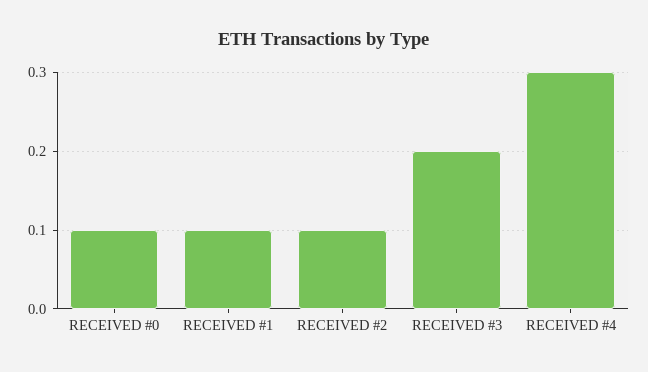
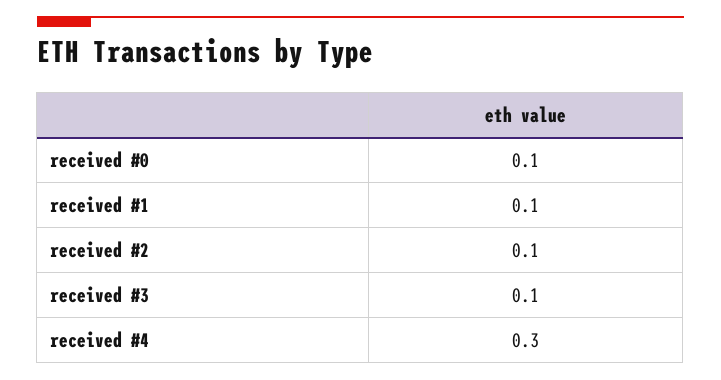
RECEIVED #3: 0.2 -> 0.1

